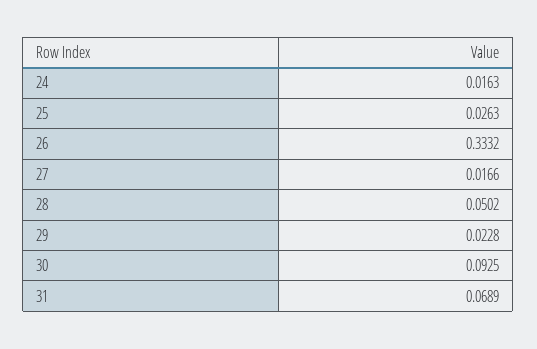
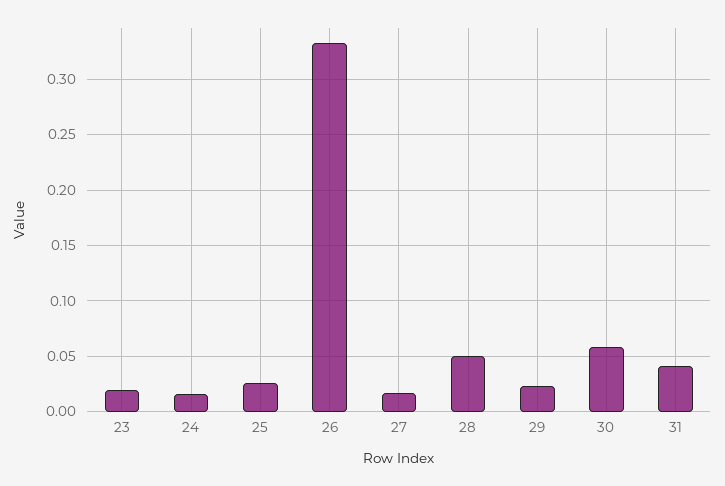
30: 0.0925 -> 0.06
31: 0.0689 -> 0.04
23: none -> 0.02

